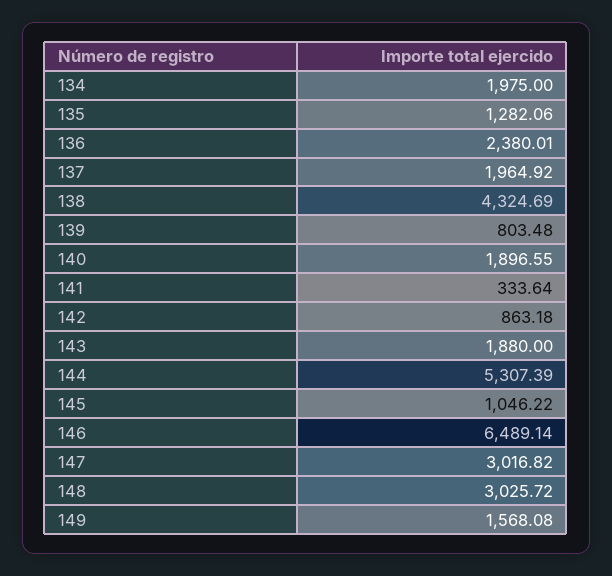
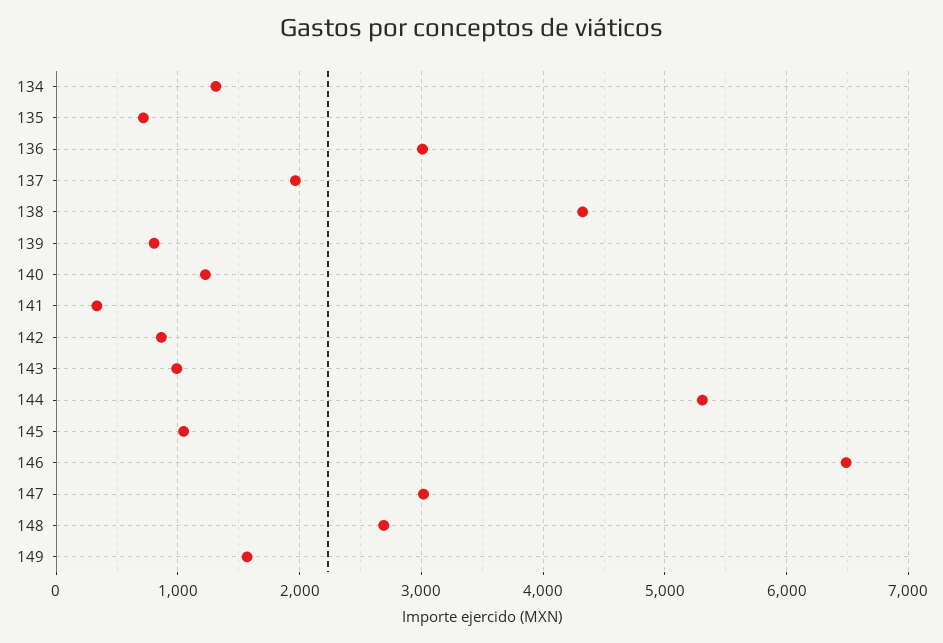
134: 1975 -> 1300
135: 1282.06 -> 700
136: 2380.01 -> 3000
140: 1896.55 -> 1200
143: 1880 -> 1000
148: 3025.72 -> 2700

